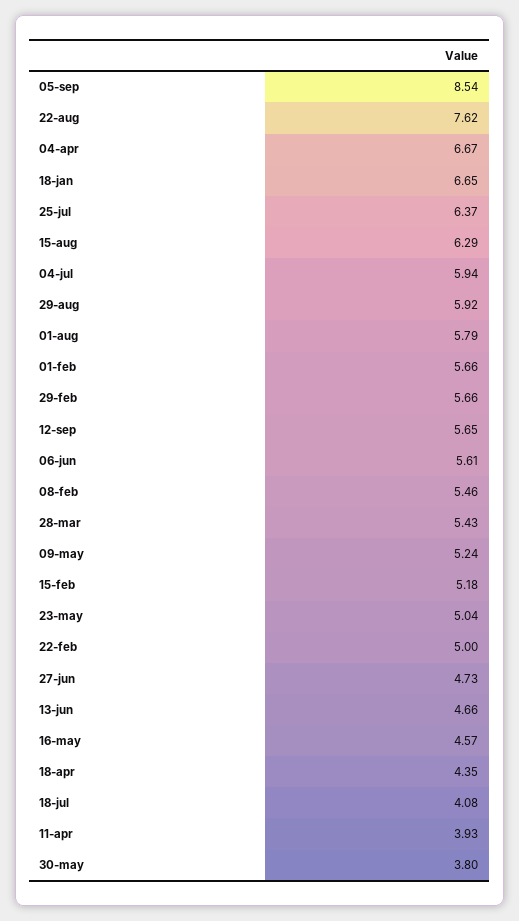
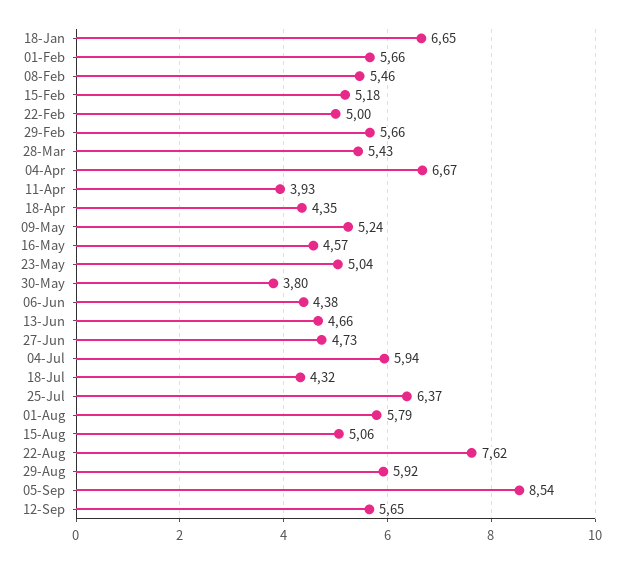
15-aug: 6.29 -> 5.06
06-jun: 5.61 -> 4.38
18-jul: 4.08 -> 4.32

